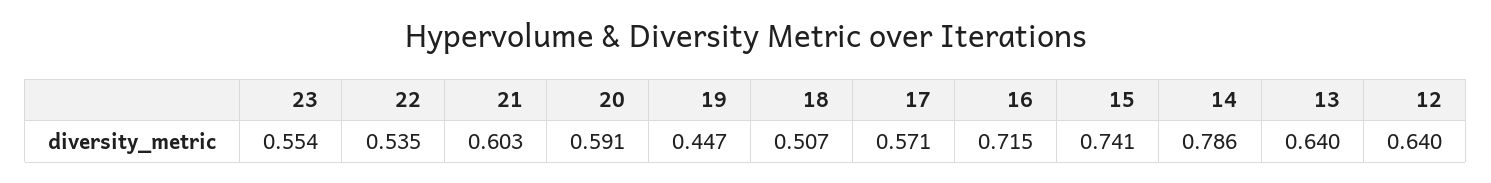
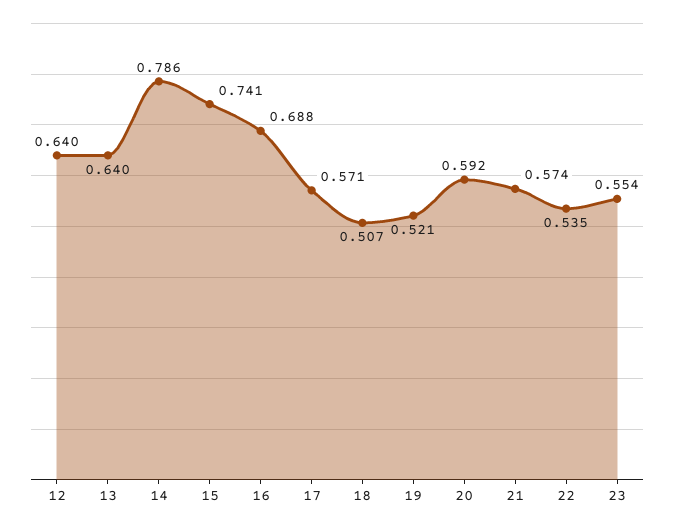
21: 0.603 -> 0.574
20: 0.591 -> 0.592
19: 0.447 -> 0.521
16: 0.715 -> 0.688

